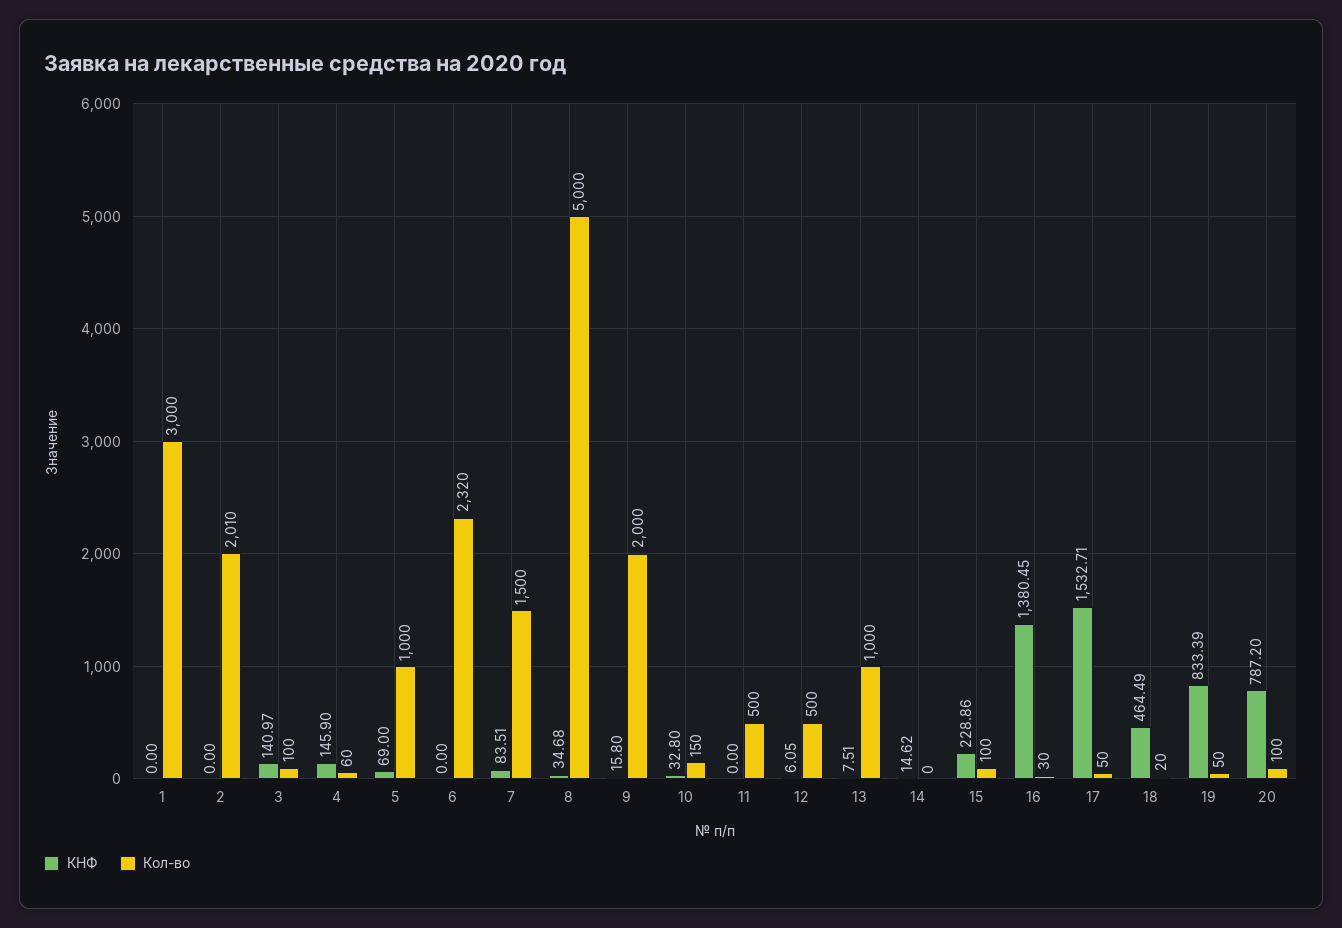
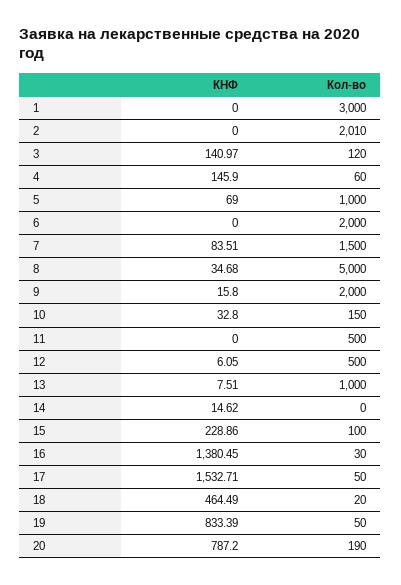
Кол-во, 3: 100 -> 120
Кол-во, 6: 2320 -> 2000
Кол-во, 20: 100 -> 190

